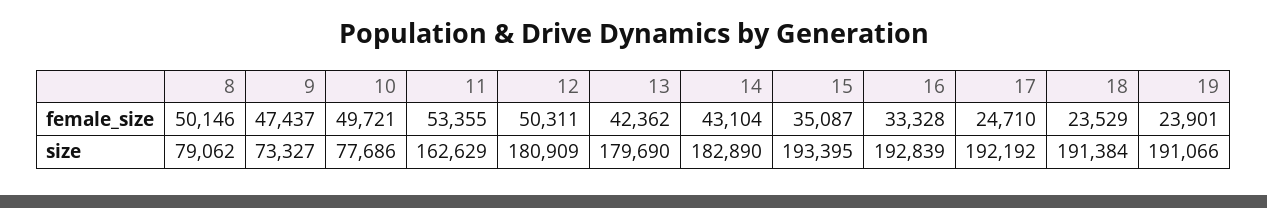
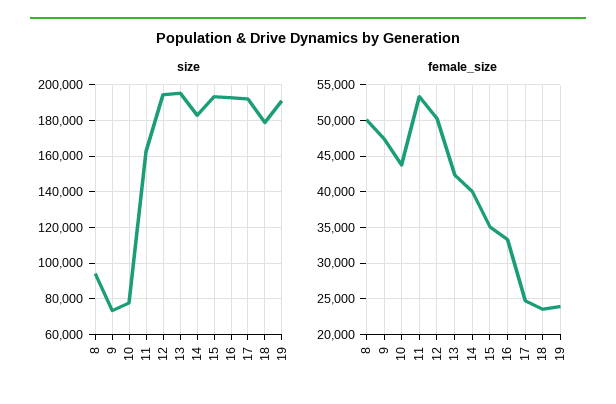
female_size, 10: 49721 -> 44000
female_size, 14: 43104 -> 40000
size, 8: 79062 -> 95000
size, 12: 180909 -> 195000
size, 13: 179690 -> 195000
size, 18: 191384 -> 180000

